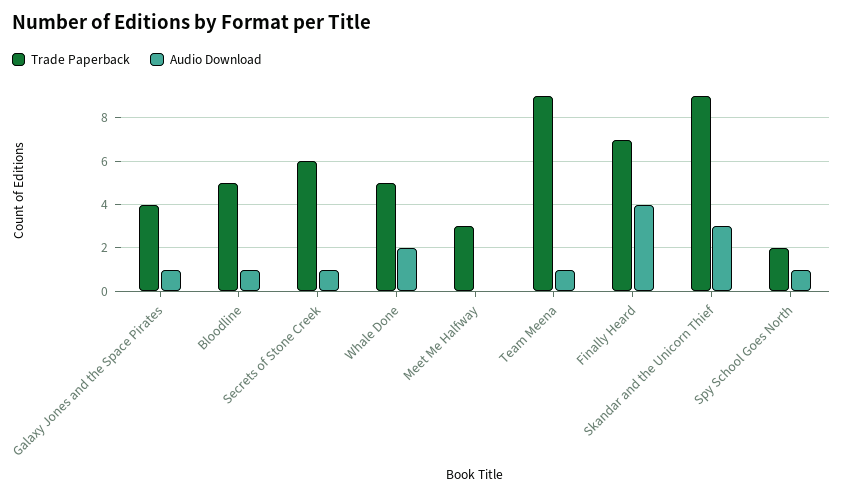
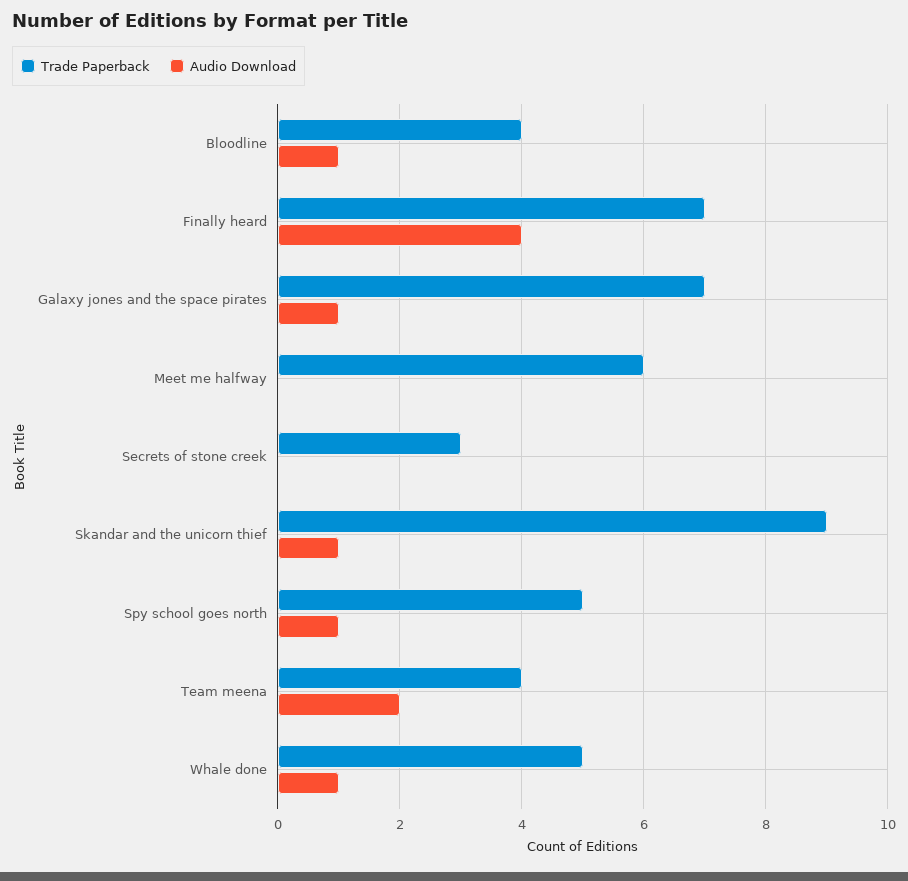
Trade Paperback, Galaxy Jones and the Space Pirates: 4 -> 7
Trade Paperback, Bloodline: 5 -> 4
Trade Paperback, Secrets of Stone Creek: 6 -> 3
Audio Download, Secrets of Stone Creek: 1 -> 0
Audio Download, Whale Done: 2 -> 1
Trade Paperback, Meet Me Halfway: 3 -> 6
Trade Paperback, Team Meena: 9 -> 4
Audio Download, Team Meena: 1 -> 2
Audio Download, Skandar and the Unicorn Thief: 3 -> 1
Trade Paperback, Spy School Goes North: 2 -> 5

